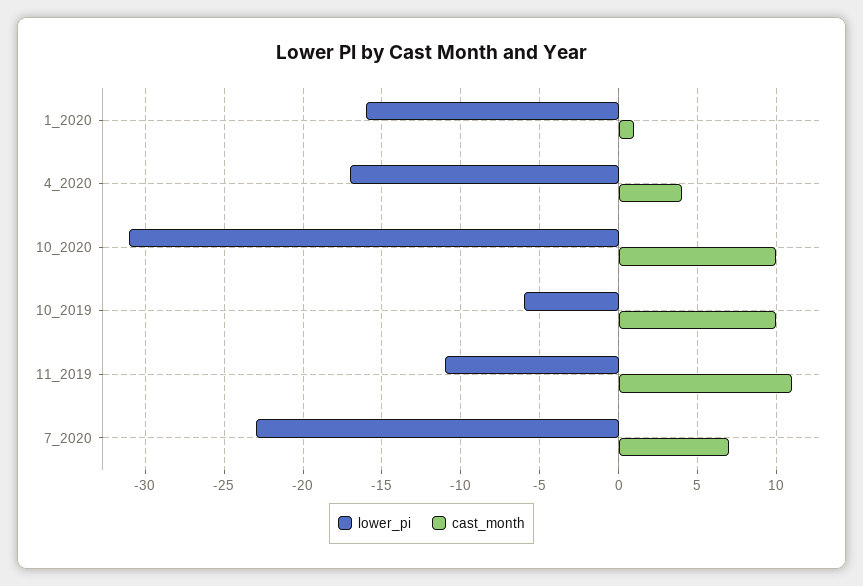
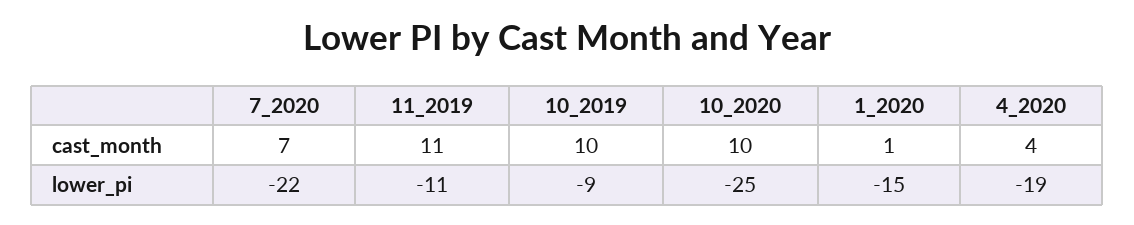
lower_pi, 1_2020: -16 -> -15
lower_pi, 4_2020: -17 -> -19
lower_pi, 10_2020: -31 -> -25
lower_pi, 10_2019: -6 -> -9
lower_pi, 7_2020: -23 -> -22

